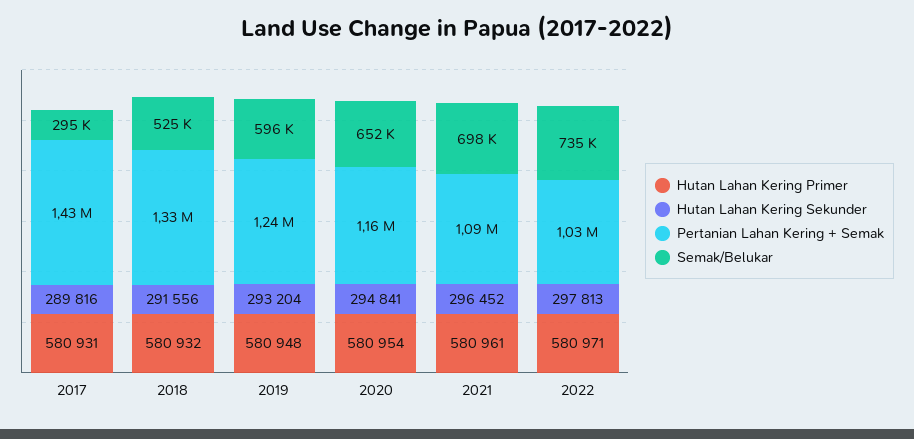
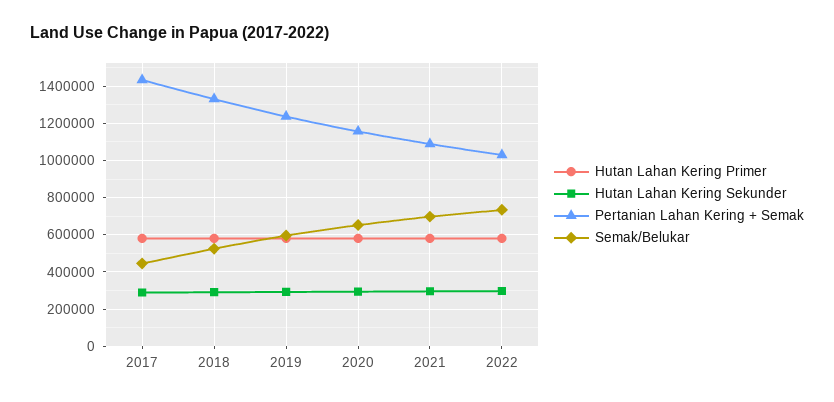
Semak/Belukar, 2017: 295000 -> 450000

